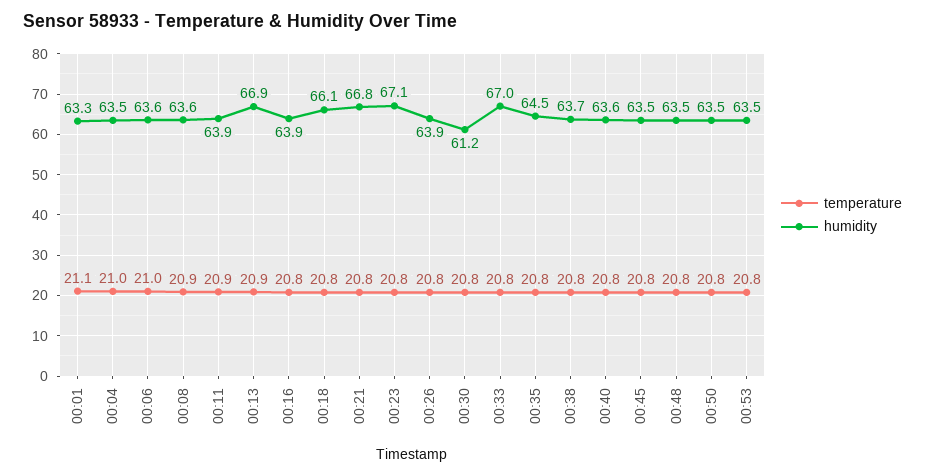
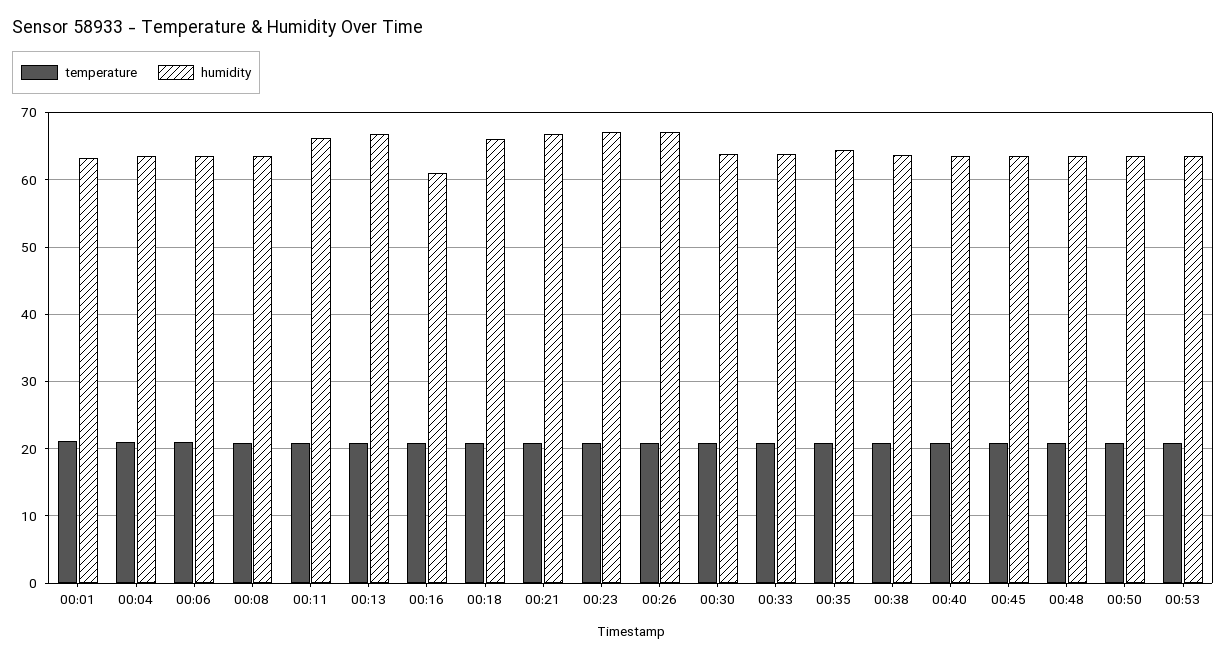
humidity, 00:11: 63.9 -> 66
humidity, 00:16: 63.9 -> 61
humidity, 00:26: 63.9 -> 67
humidity, 00:30: 61.2 -> 64
humidity, 00:33: 67 -> 64

